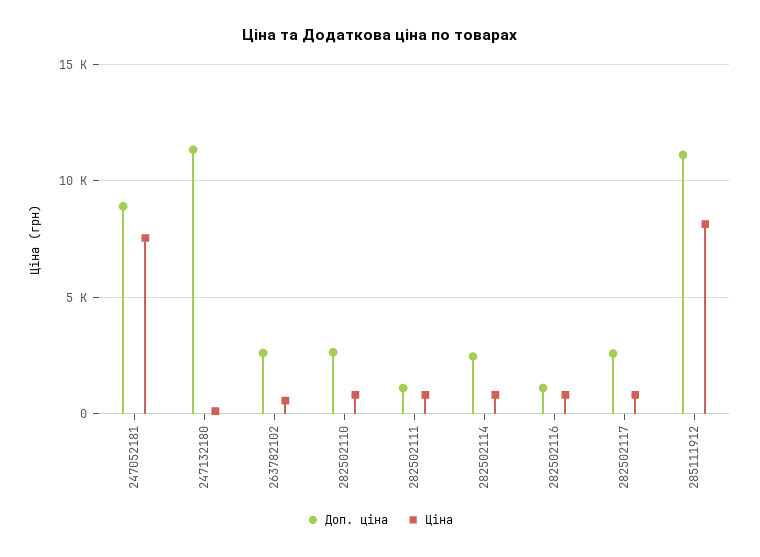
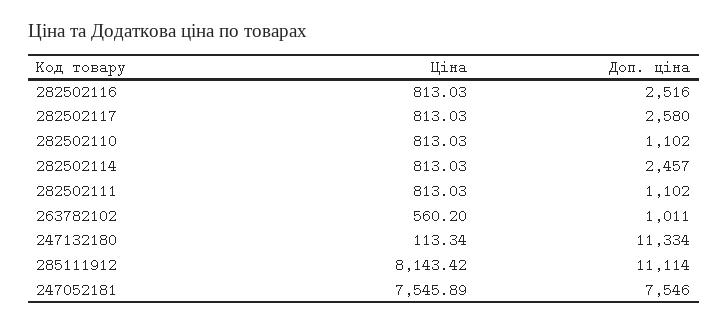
Доп. ціна, 247052181: 9000 -> 7546
Доп. ціна, 263782102: 2500 -> 1011
Доп. ціна, 282502110: 2500 -> 1102
Доп. ціна, 282502116: 1000 -> 2516

